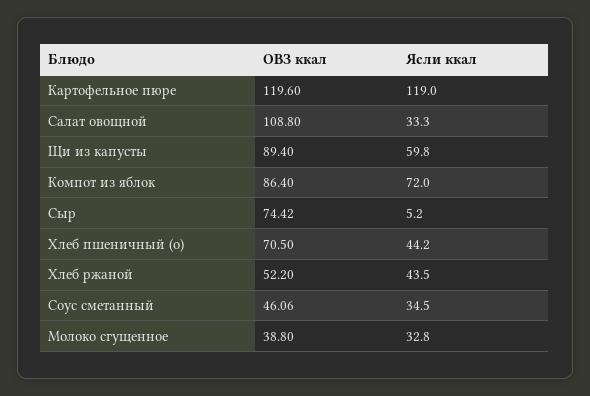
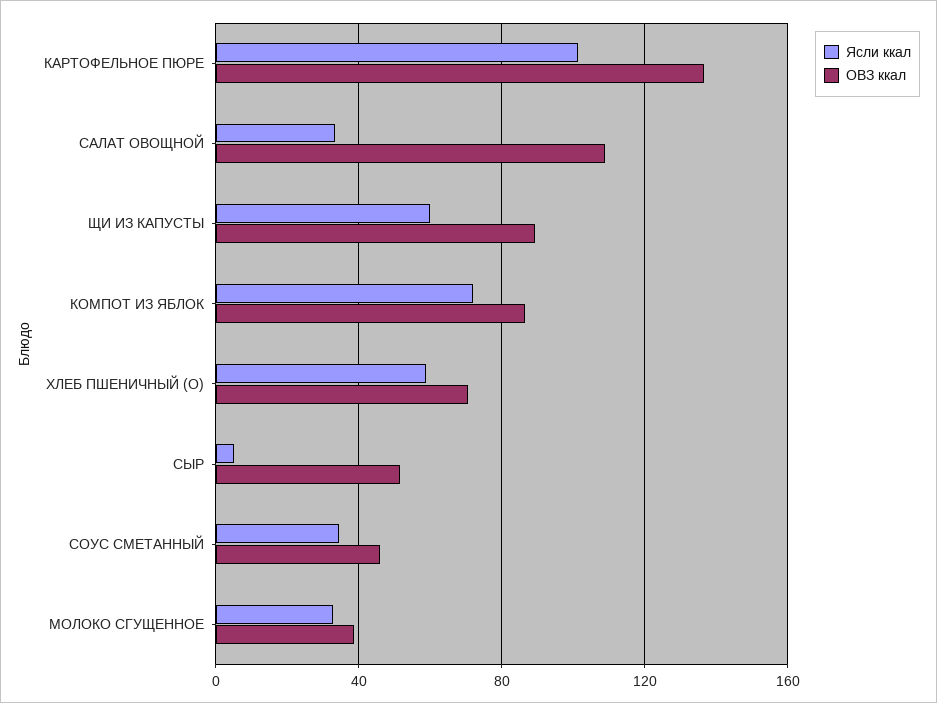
ОВЗ ккал, Картофельное пюре: 119.6 -> 135
Ясли ккал, Картофельное пюре: 119 -> 100
ОВЗ ккал, Сыр: 74.42 -> 50
Ясли ккал, Хлеб пшеничный (о): 44.2 -> 60
ОВЗ ккал, Хлеб ржаной: 52.2 -> none
Ясли ккал, Хлеб ржаной: 43.5 -> none

